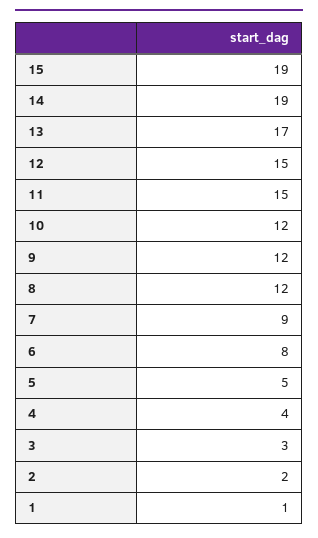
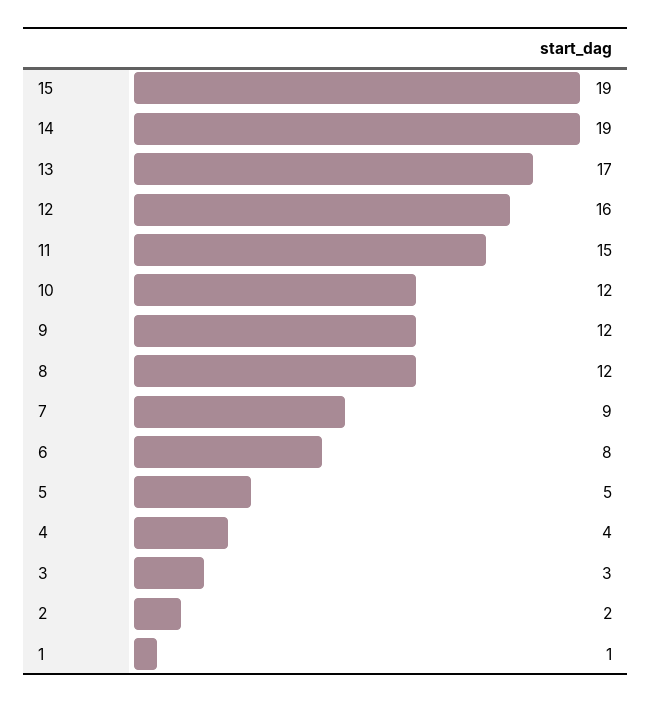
12: 15 -> 16

